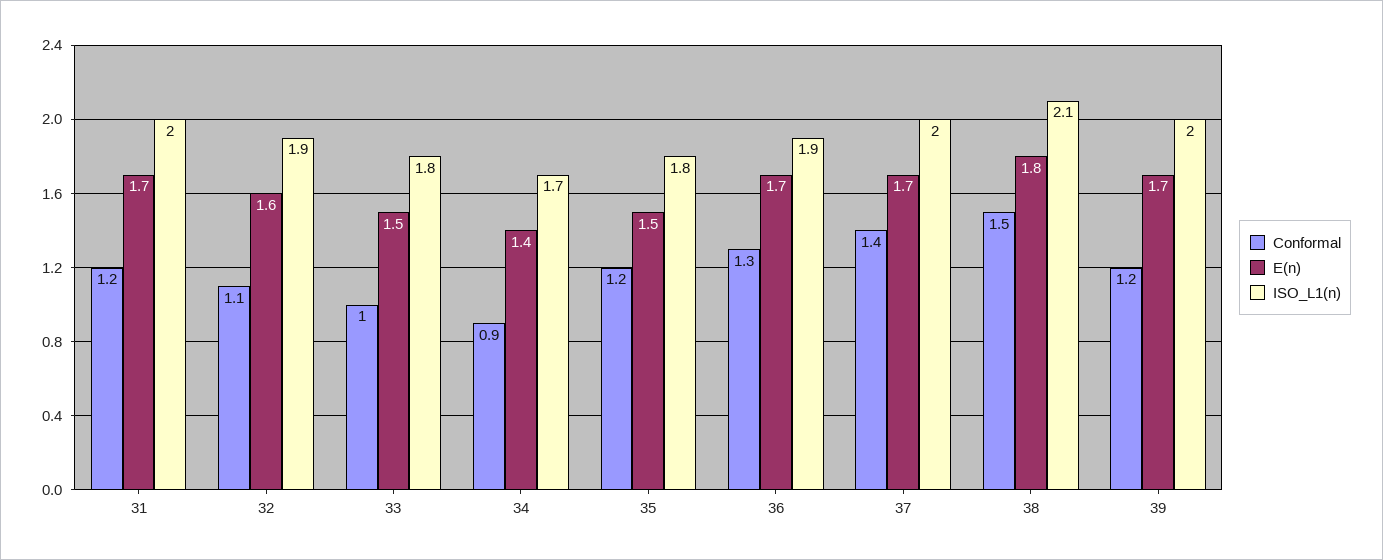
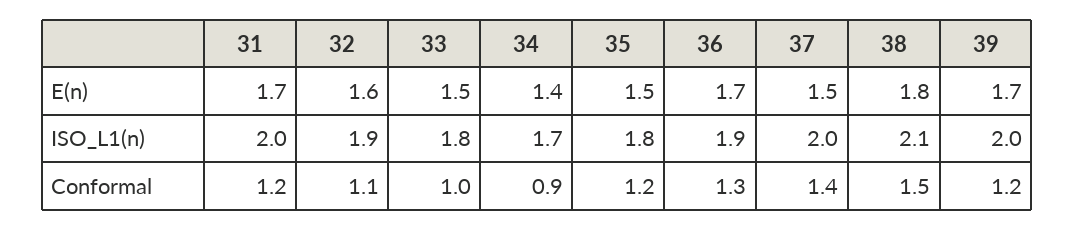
E(n), 37: 1.7 -> 1.5

